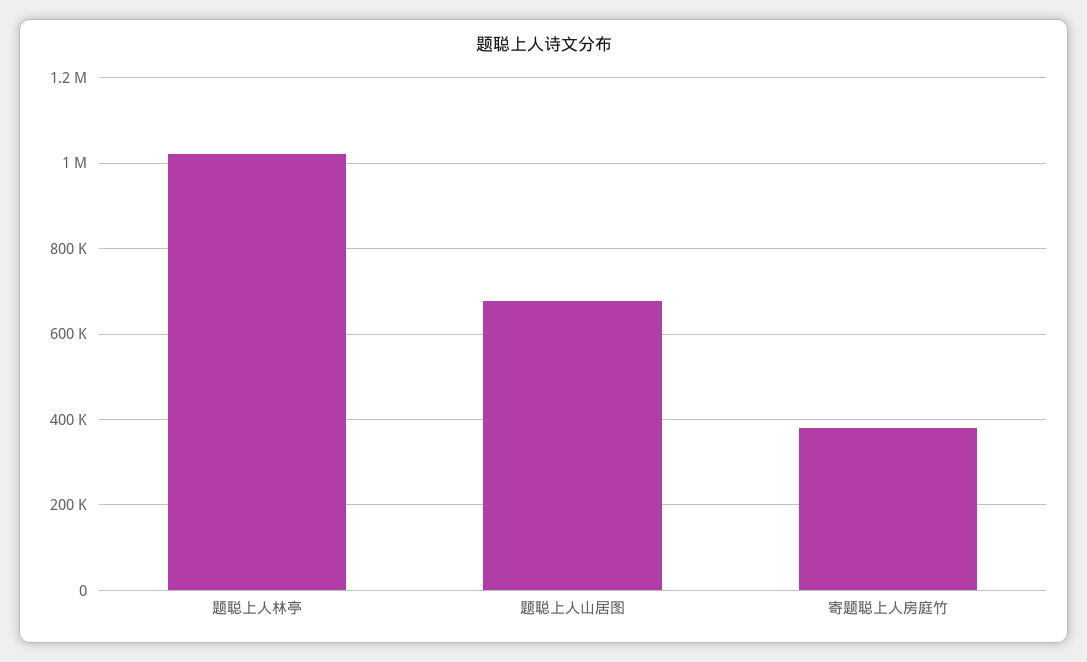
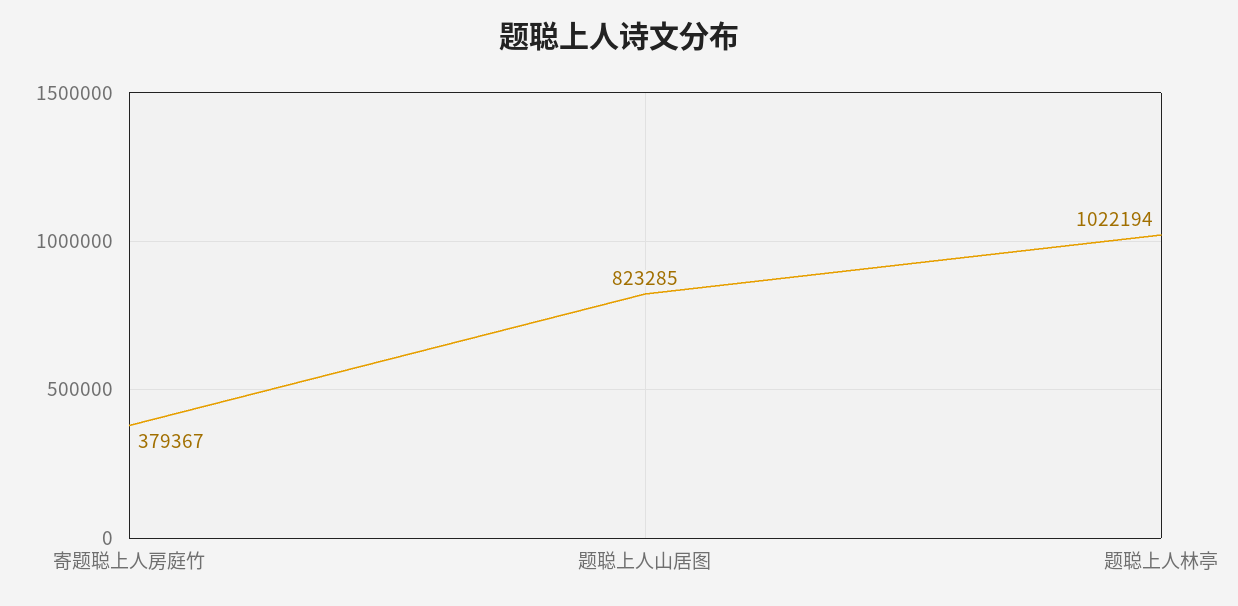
题聪上人山居图: 680000 -> 823285

